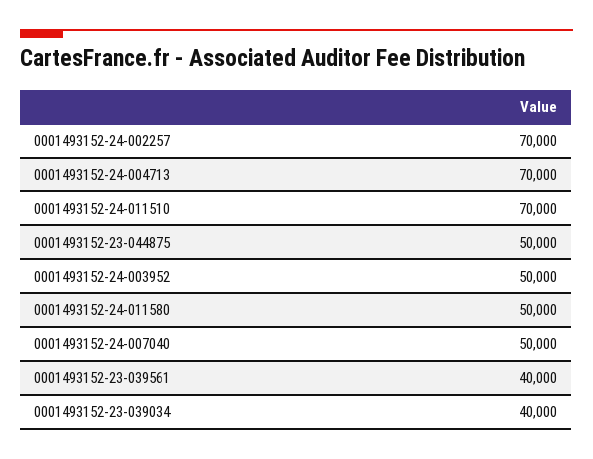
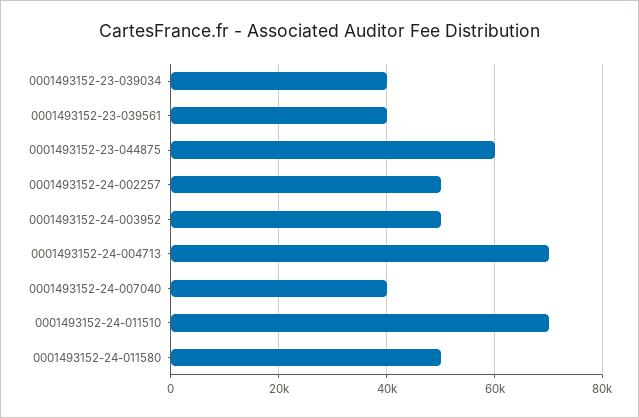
0001493152-24-002257: 70000 -> 50000
0001493152-23-044875: 50000 -> 60000
0001493152-24-007040: 50000 -> 40000

